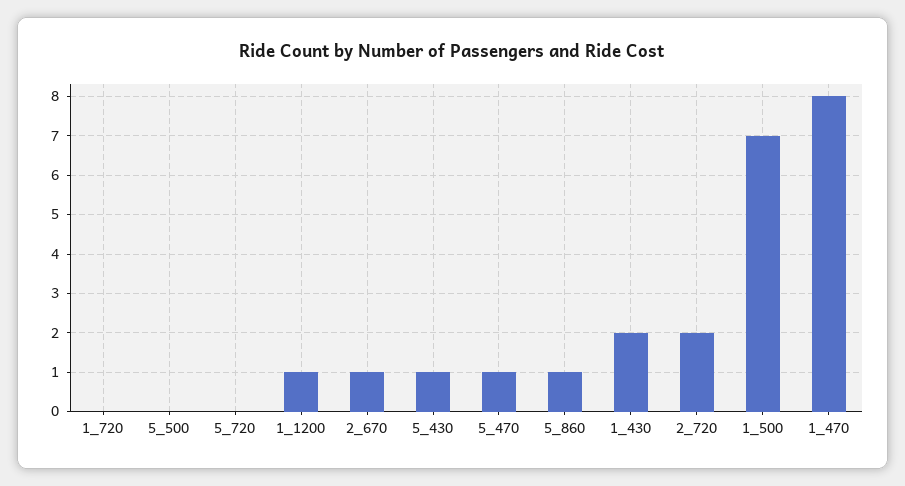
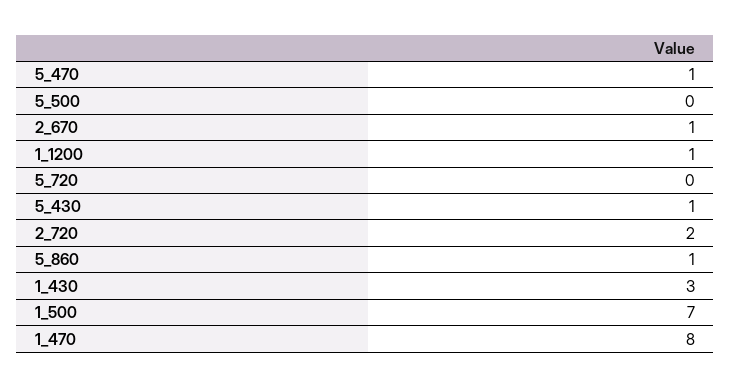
1_720: 0 -> none
1_430: 2 -> 3

